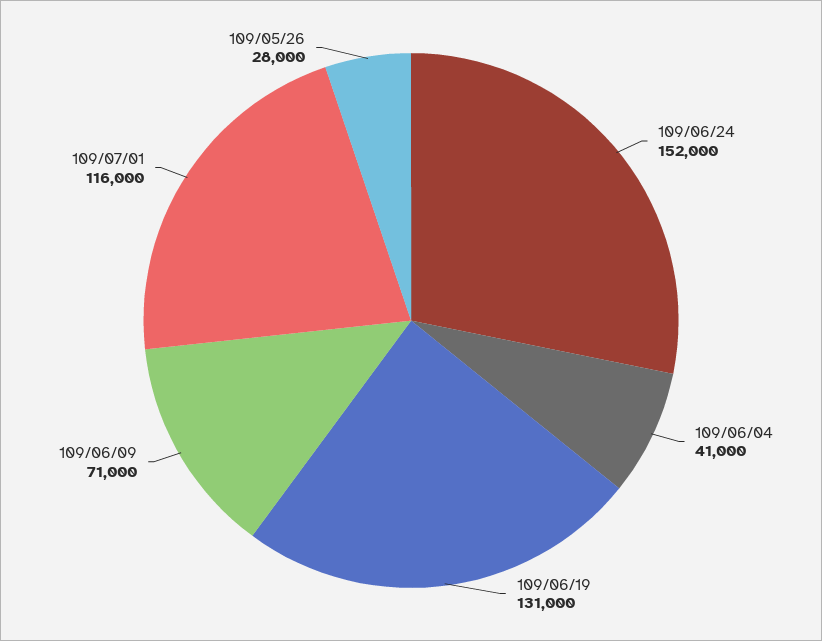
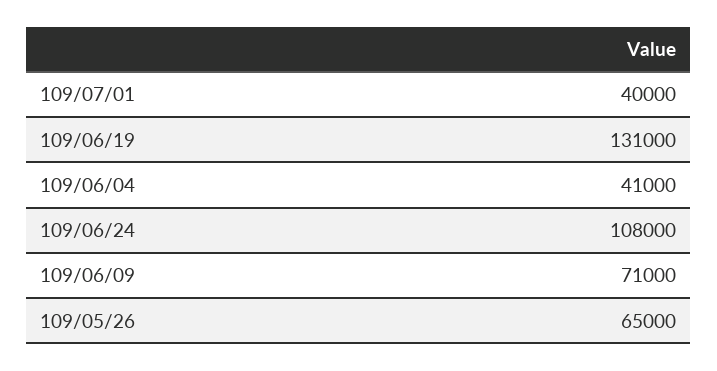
109/06/24: 152000 -> 108000
109/07/01: 116000 -> 40000
109/05/26: 28000 -> 65000

